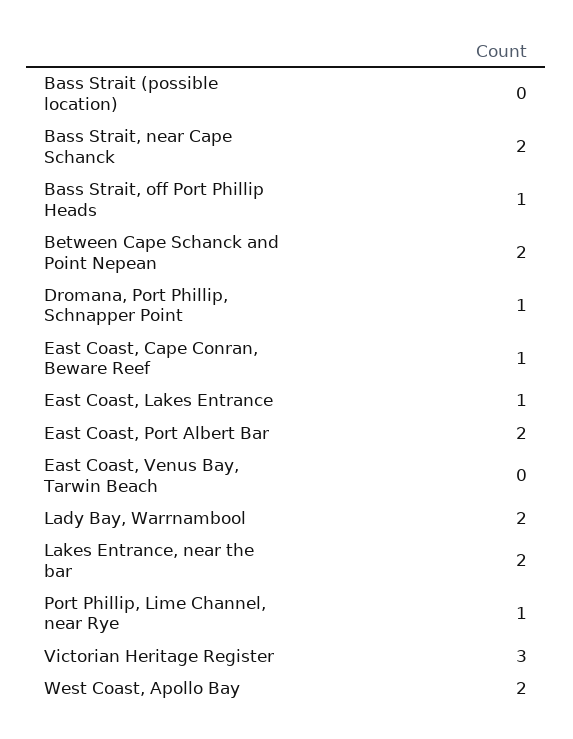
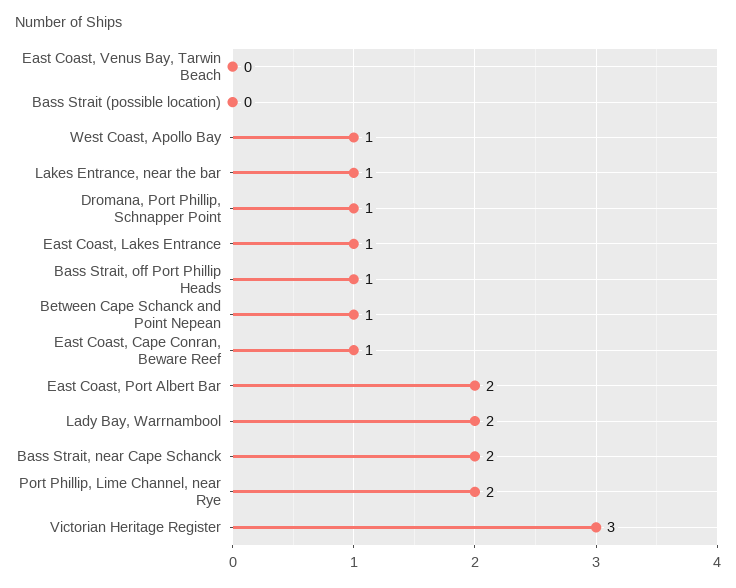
Between Cape Schanck and Point Nepean: 2 -> 1
Lakes Entrance, near the bar: 2 -> 1
Port Phillip, Lime Channel, near Rye: 1 -> 2
West Coast, Apollo Bay: 2 -> 1

